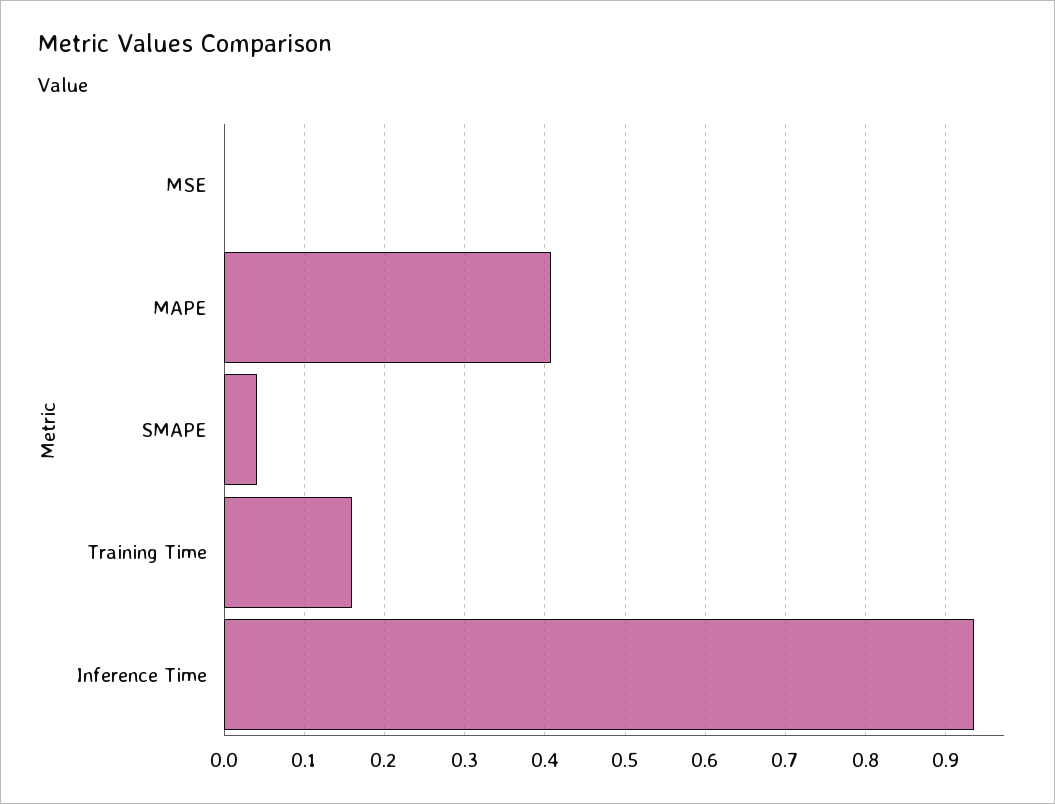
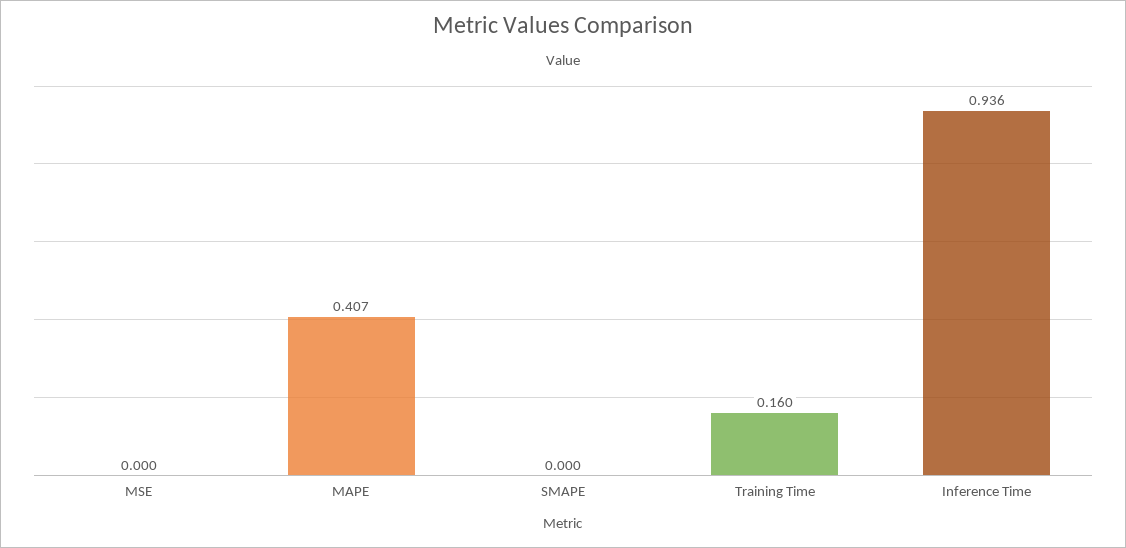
SMAPE: 0.04 -> 0

